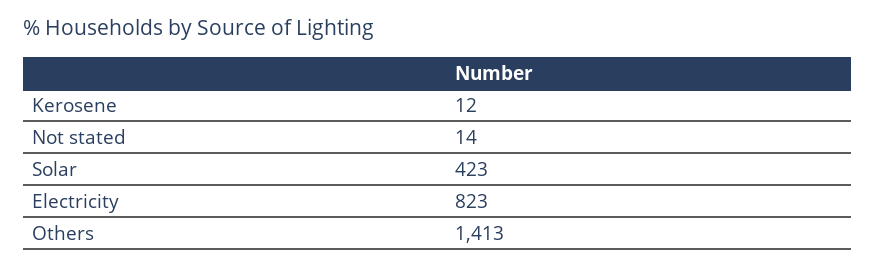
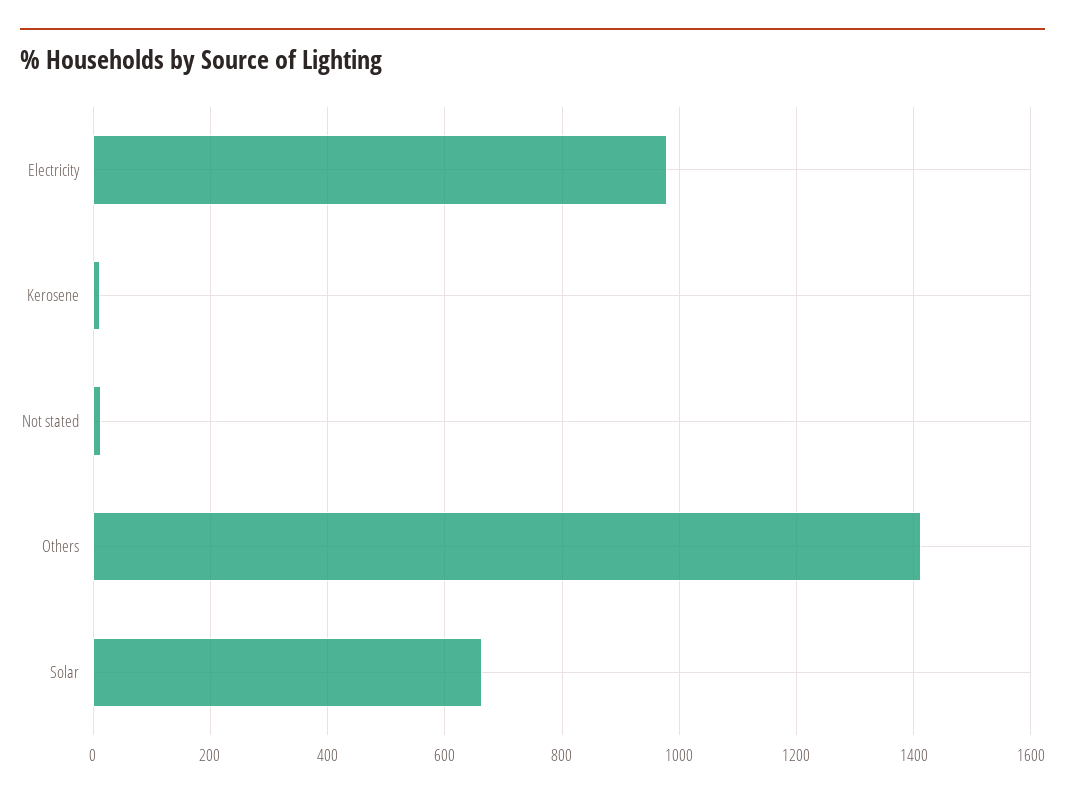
Solar: 423 -> 660
Electricity: 823 -> 980

